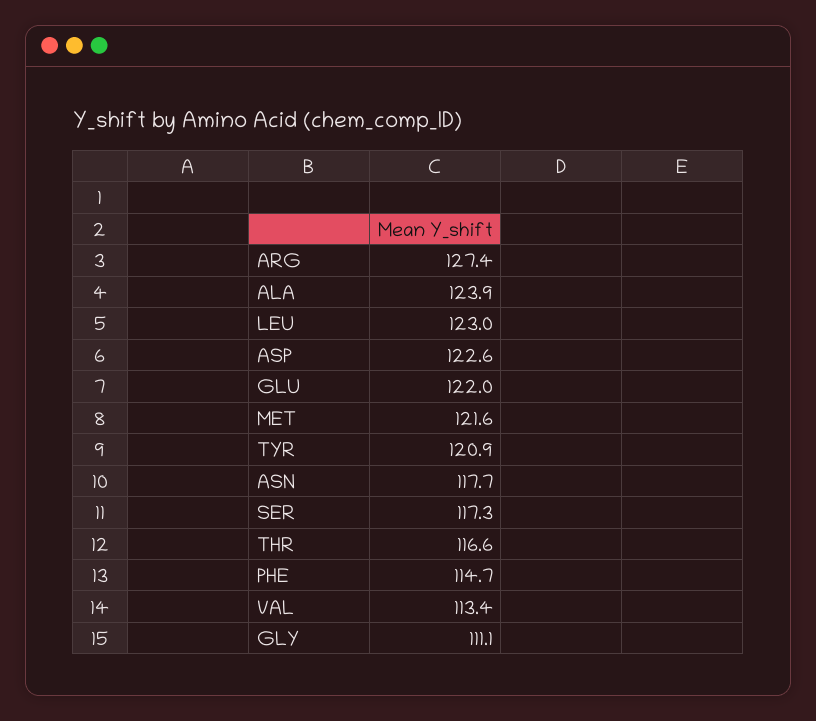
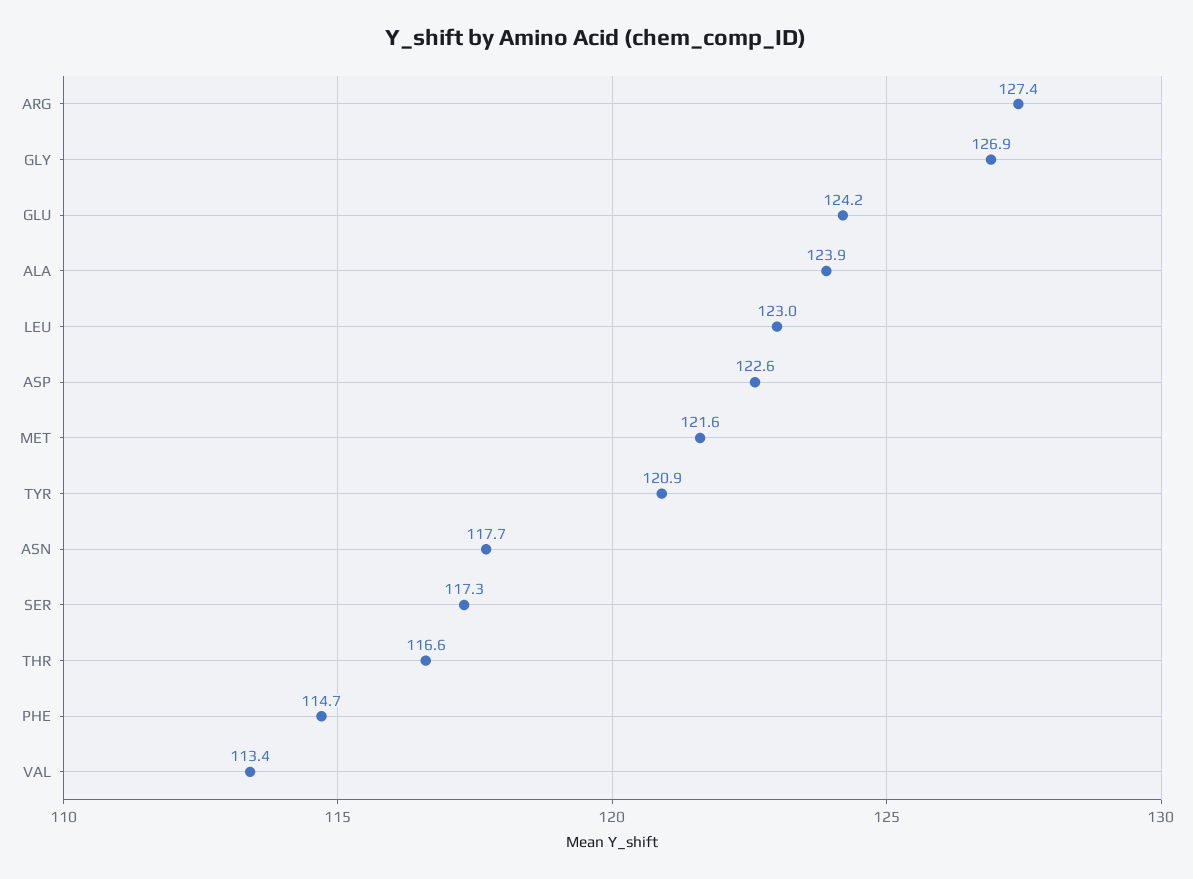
GLU: 122 -> 124.2
GLY: 111.1 -> 126.9

